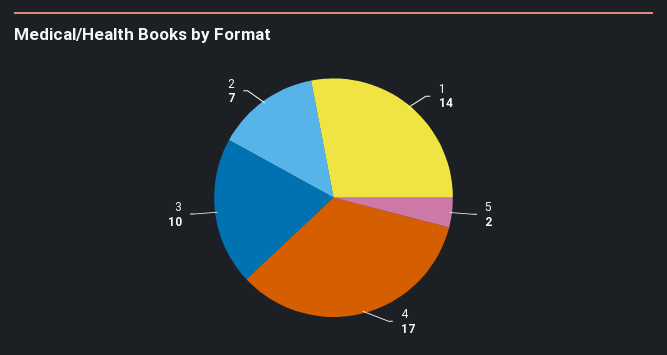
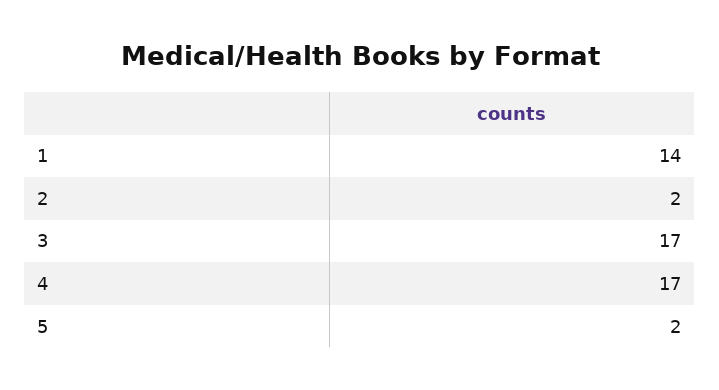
3: 10 -> 17
2: 7 -> 2

